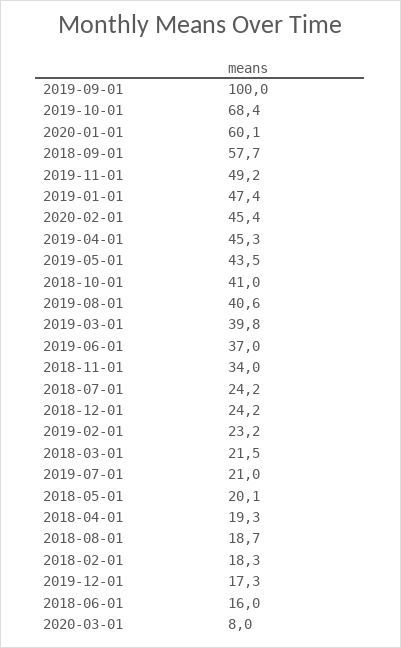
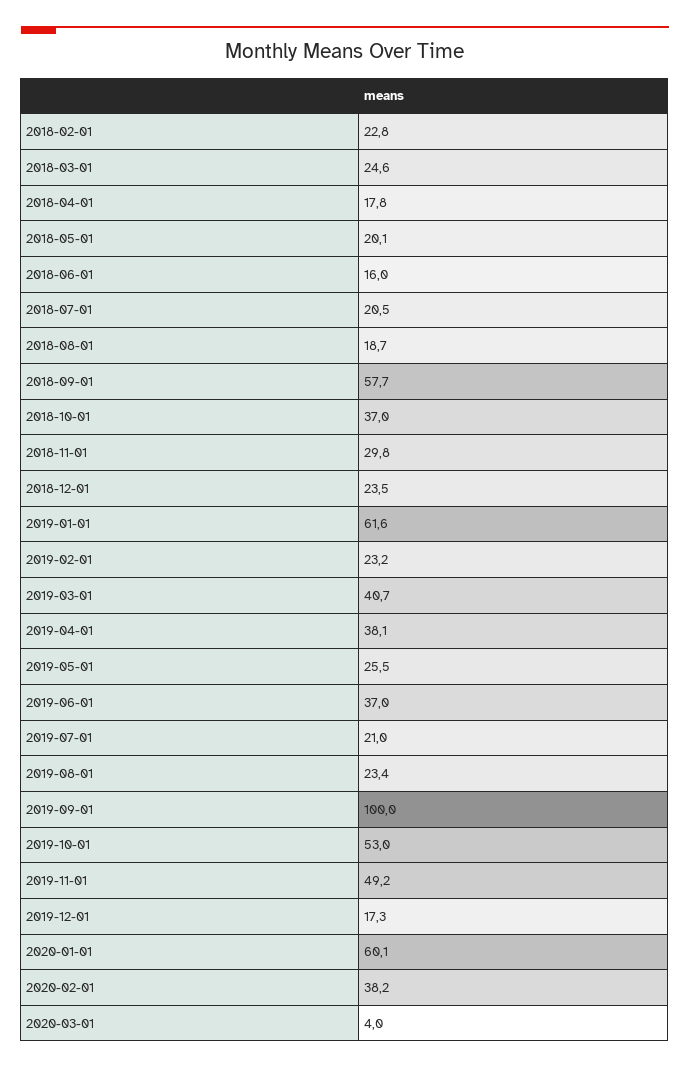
2019-10-01: 68.4 -> 53
2019-01-01: 47.4 -> 61.6
2020-02-01: 45.4 -> 38.2
2019-04-01: 45.3 -> 38.1
2019-05-01: 43.5 -> 25.5
2018-10-01: 41 -> 37
2019-08-01: 40.6 -> 23.4
2019-03-01: 39.8 -> 40.7
2018-11-01: 34 -> 29.8
2018-07-01: 24.2 -> 20.5
2018-12-01: 24.2 -> 23.5
2018-03-01: 21.5 -> 24.6
2018-04-01: 19.3 -> 17.8
2018-02-01: 18.3 -> 22.8
2020-03-01: 8 -> 4

